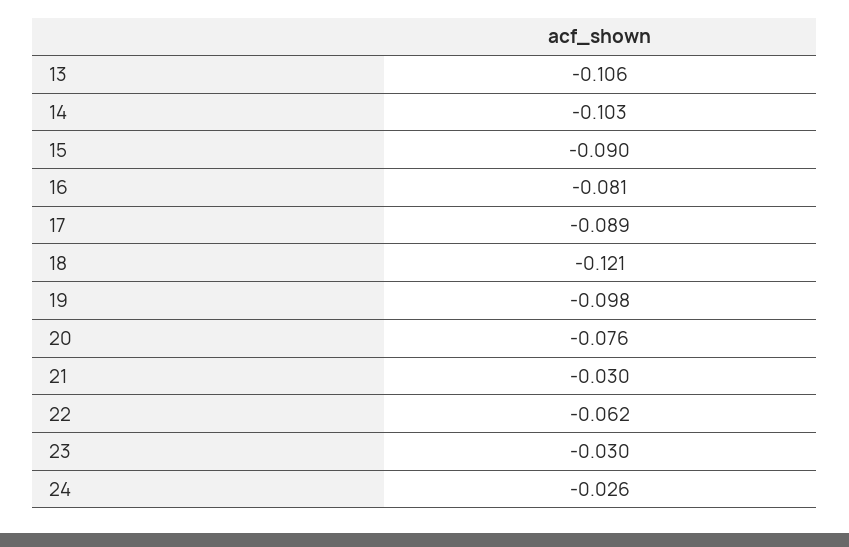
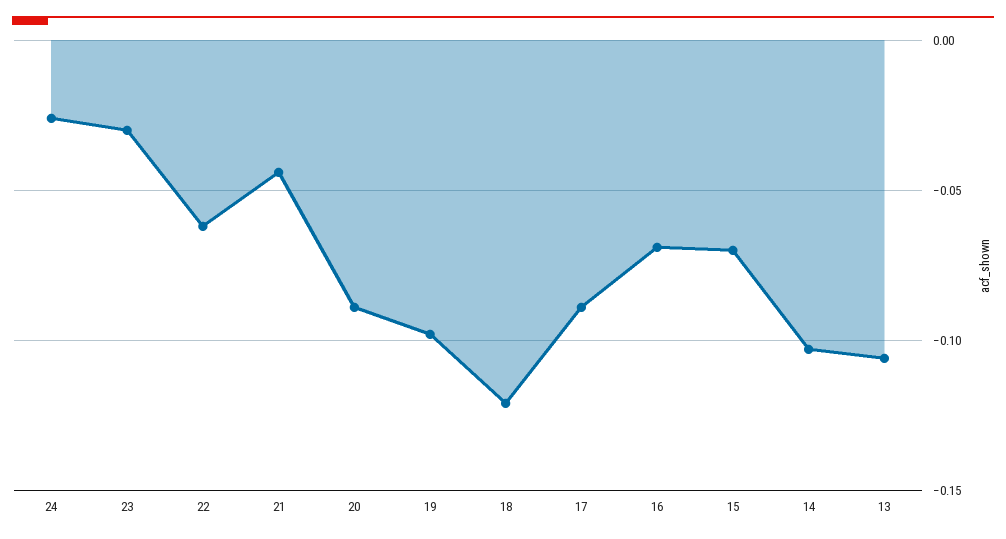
15: -0.09 -> -0.07
16: -0.081 -> -0.07
20: -0.076 -> -0.09
21: -0.03 -> -0.045

